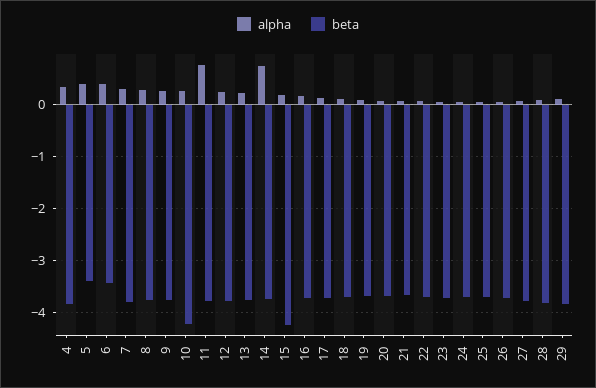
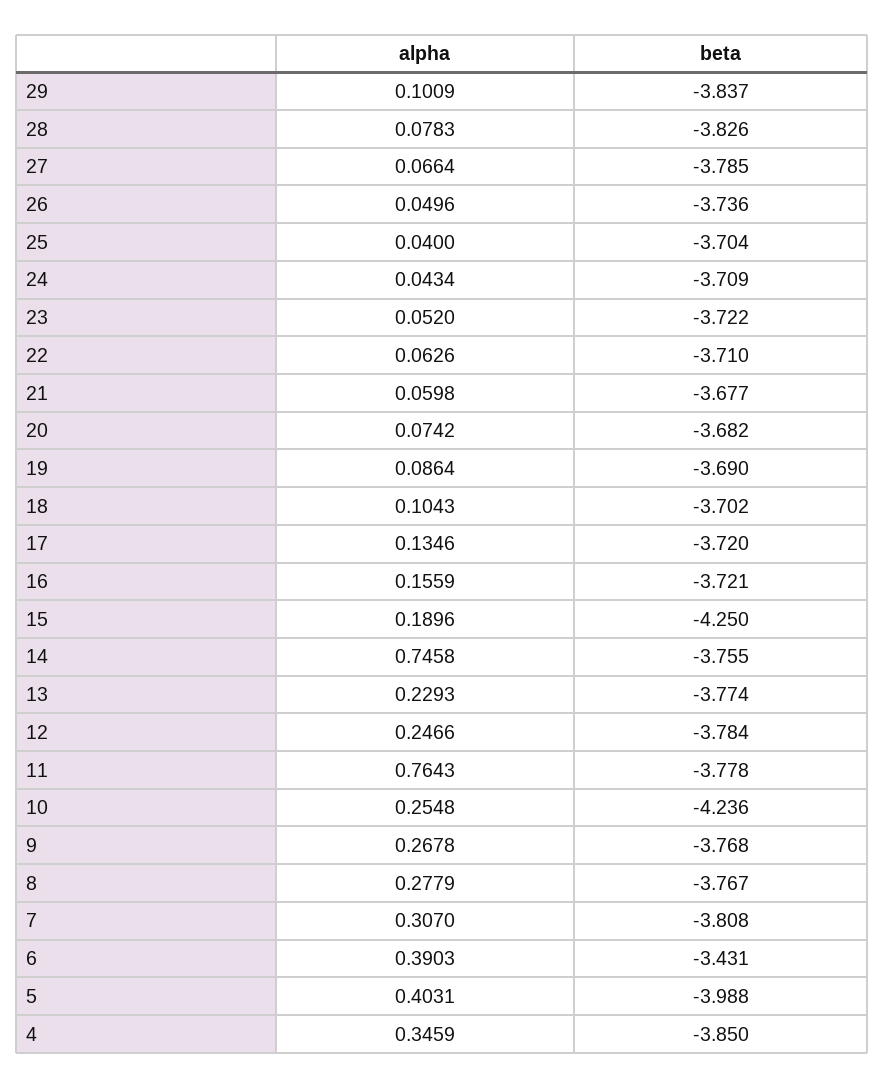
beta, 5: -3.4 -> -3.988

